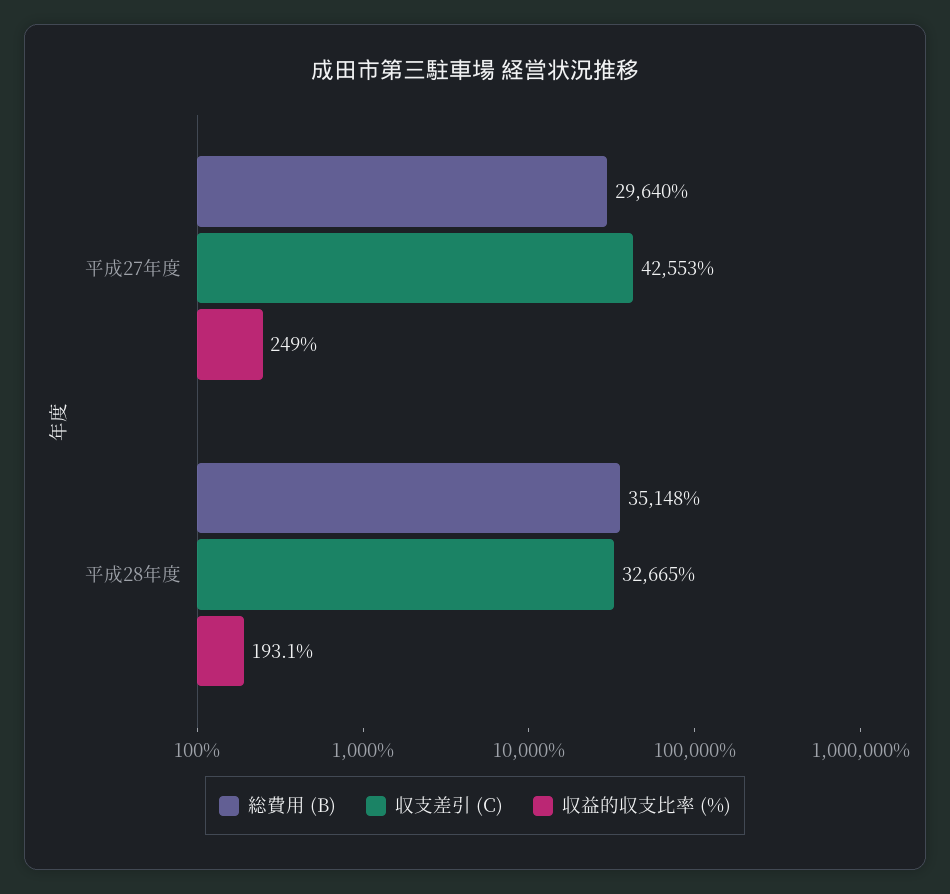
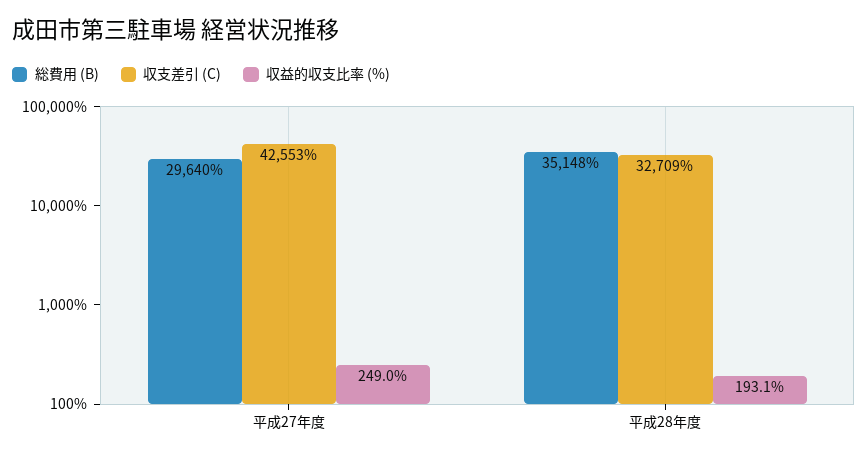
収支差引 (C), 平成28年度: 32665 -> 32709

